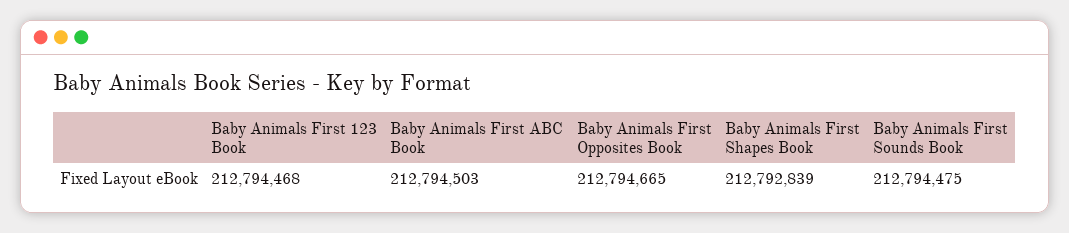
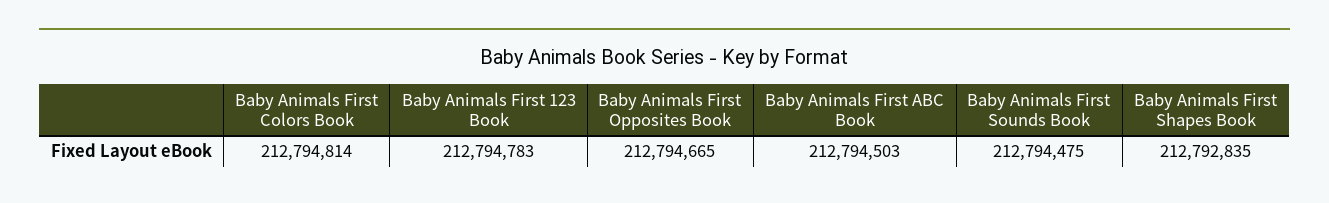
Baby Animals First 123 Book: 212794468 -> 212794783
Baby Animals First Shapes Book: 212792839 -> 212792835
Baby Animals First Colors Book: none -> 212794814

